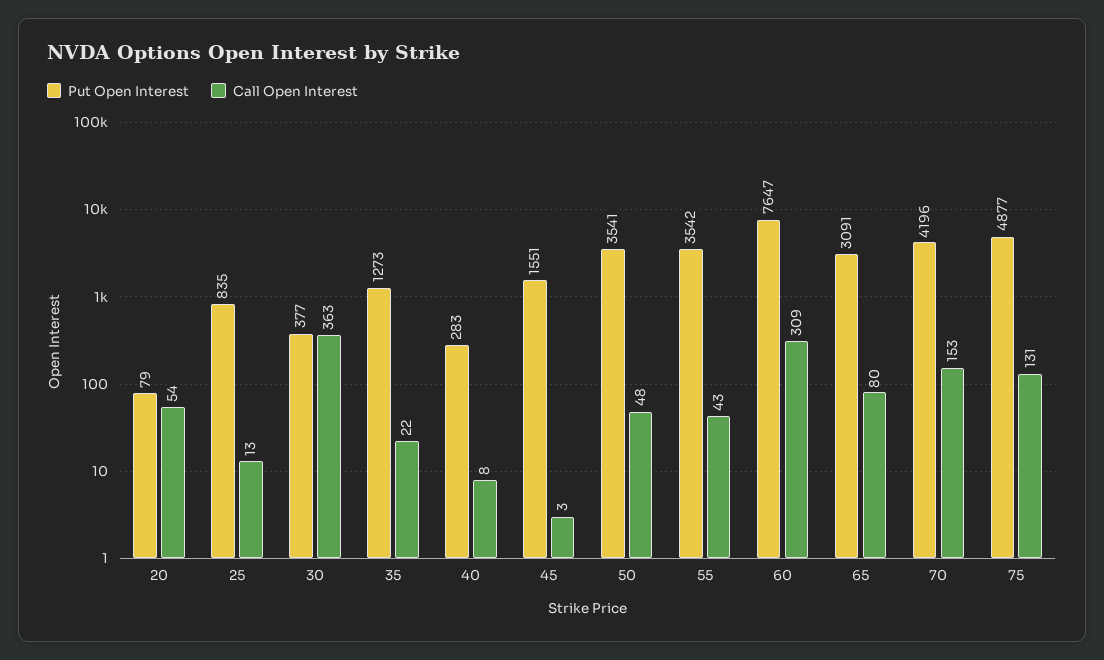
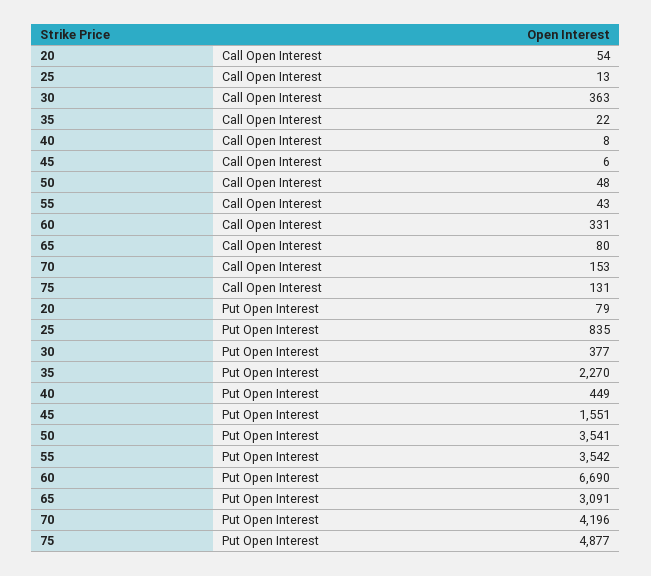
Put Open Interest, 35: 1273 -> 2270
Put Open Interest, 40: 283 -> 449
Call Open Interest, 45: 3 -> 6
Put Open Interest, 60: 7647 -> 6690
Call Open Interest, 60: 309 -> 331

